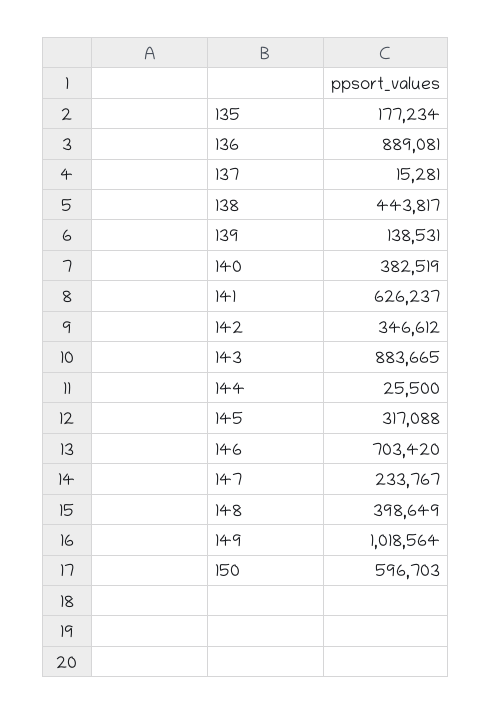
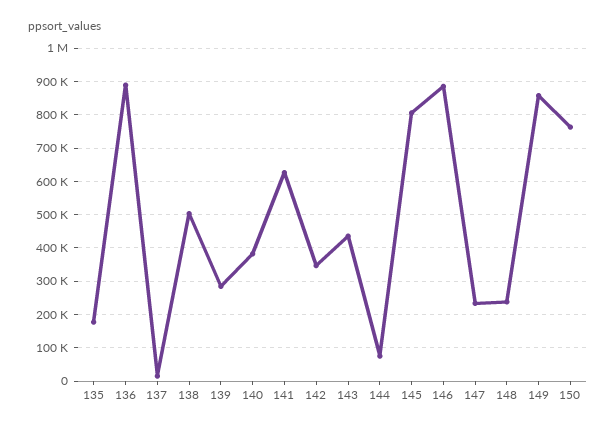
138: 443817 -> 500000
139: 138531 -> 280000
143: 883665 -> 440000
144: 25500 -> 80000
145: 317088 -> 800000
146: 703420 -> 880000
148: 398649 -> 240000
149: 1018564 -> 860000
150: 596703 -> 760000

